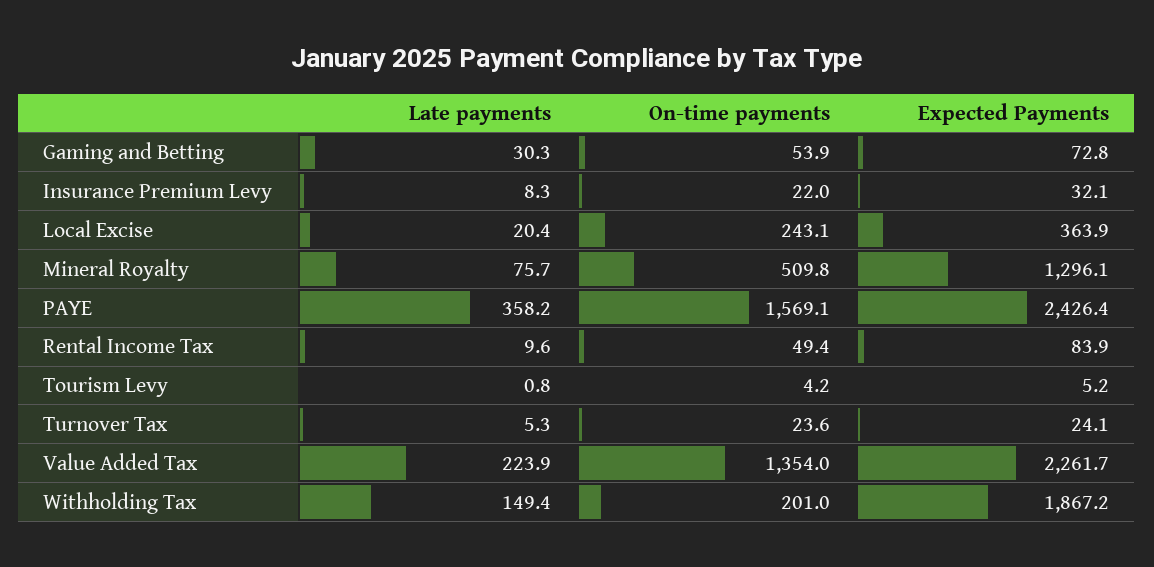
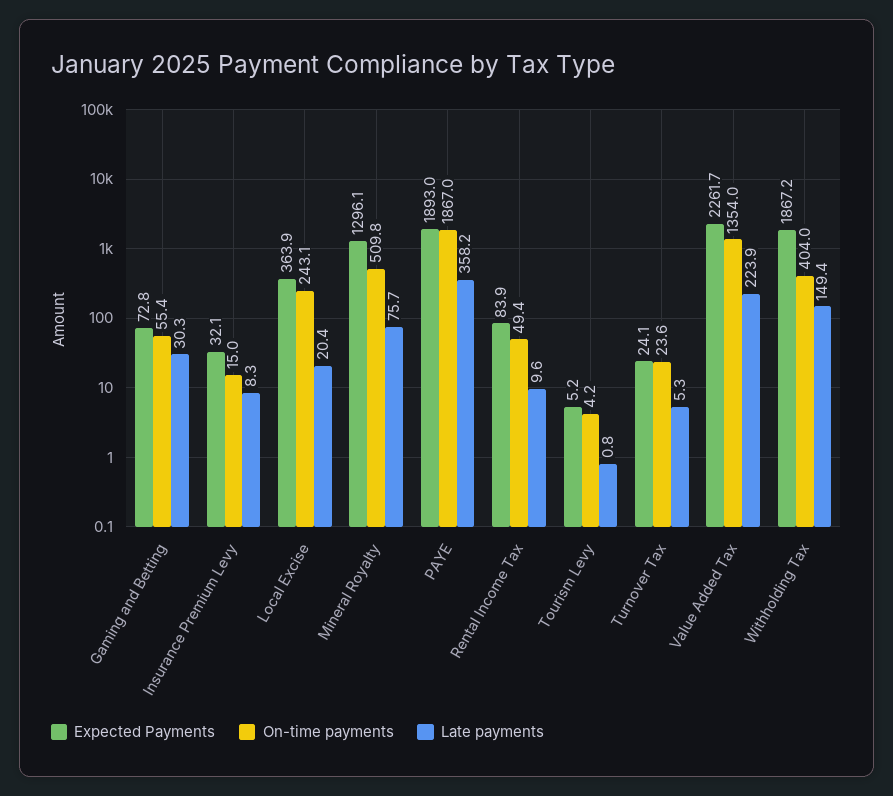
On-time payments, Gaming and Betting: 53.9 -> 55.4
On-time payments, Insurance Premium Levy: 22 -> 15
On-time payments, PAYE: 1569.1 -> 1867
Expected Payments, PAYE: 2426.4 -> 1893
On-time payments, Withholding Tax: 201 -> 404

